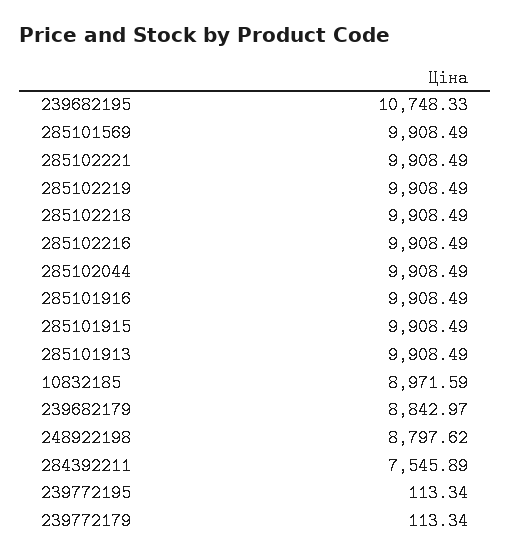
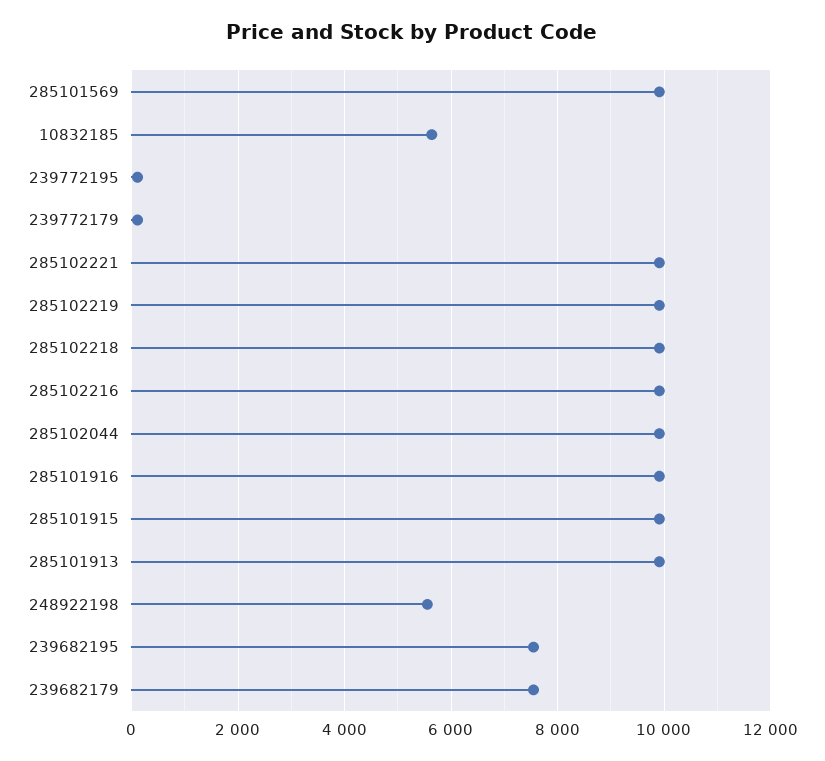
239682195: 10748.33 -> 7600
10832185: 8971.59 -> 5600
239682179: 8842.97 -> 7600
248922198: 8797.62 -> 5600
284392211: 7545.89 -> none

